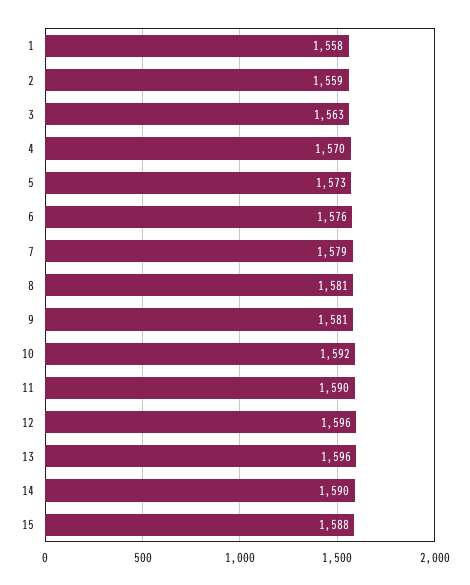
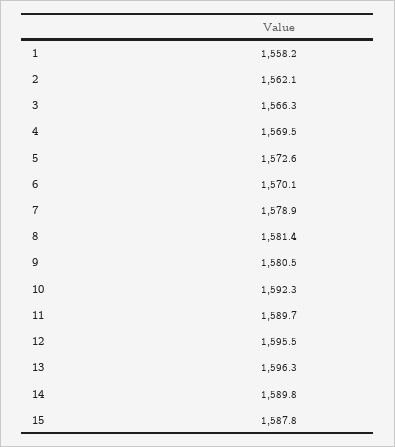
2: 1559 -> 1562.1
3: 1563 -> 1566.3
6: 1576 -> 1570.1

